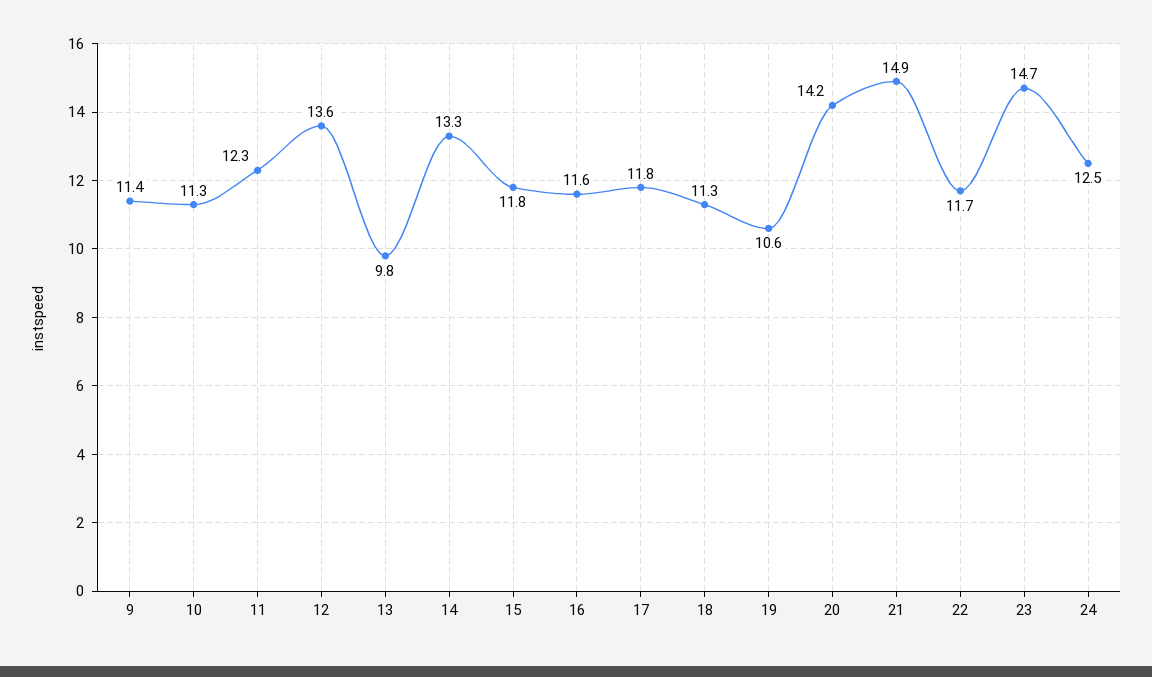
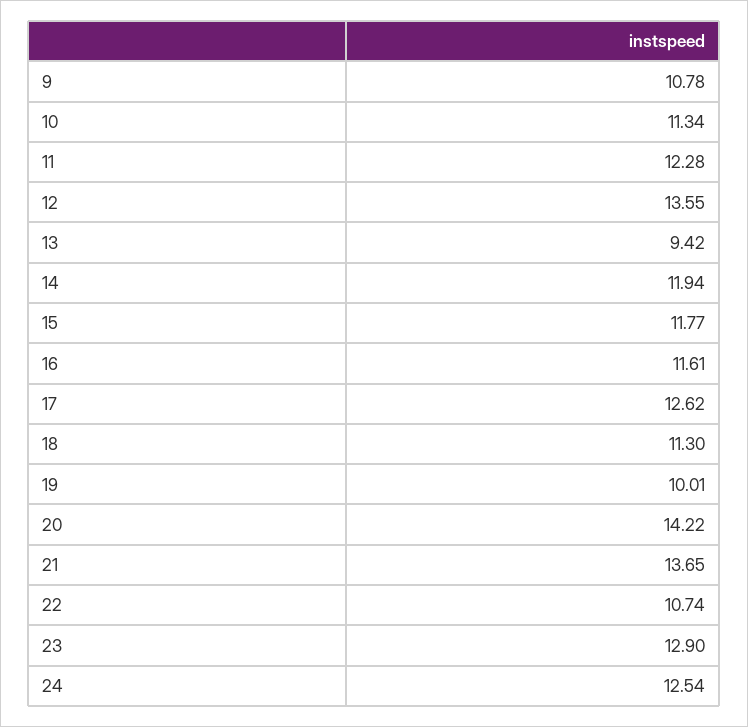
9: 11.4 -> 10.78
13: 9.8 -> 9.42
14: 13.3 -> 11.94
17: 11.8 -> 12.62
19: 10.6 -> 10.01
21: 14.9 -> 13.65
22: 11.7 -> 10.74
23: 14.7 -> 12.9

